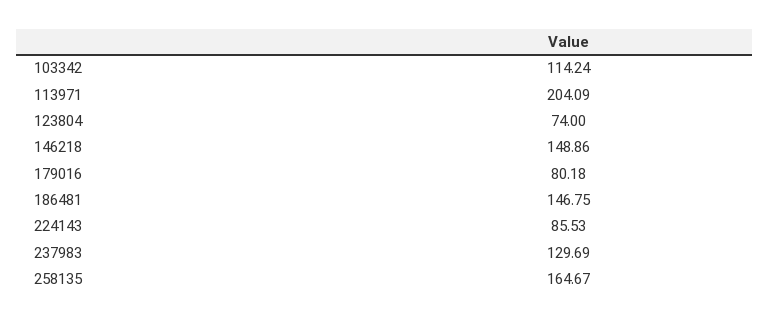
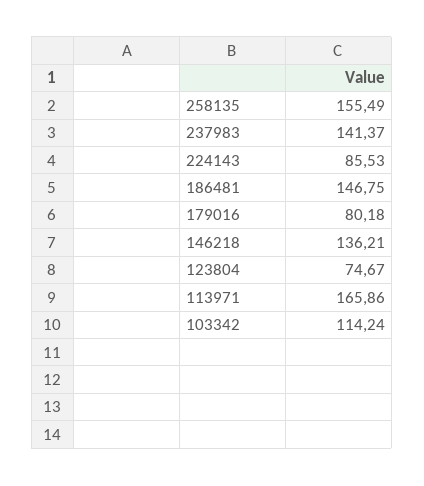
113971: 204.09 -> 165.86
123804: 74 -> 74.67
146218: 148.86 -> 136.21
237983: 129.69 -> 141.37
258135: 164.67 -> 155.49

